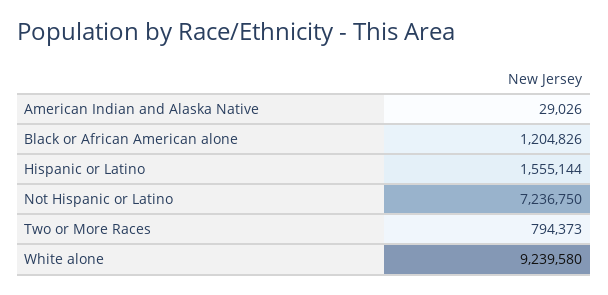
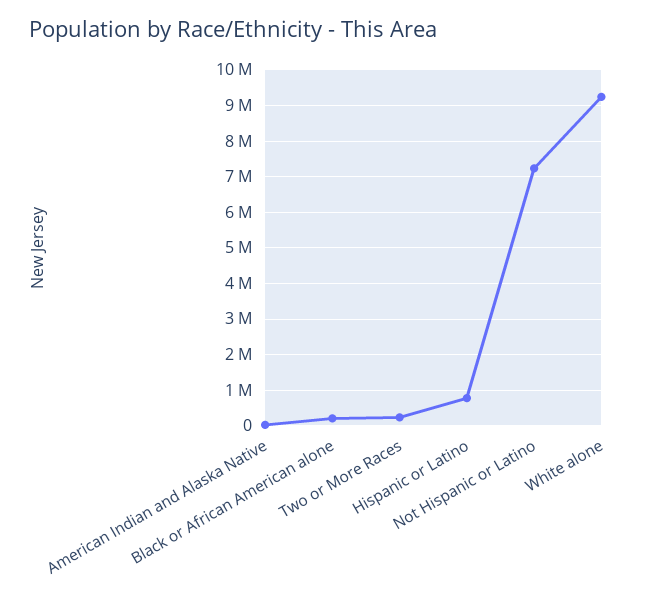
Black or African American alone: 1204826 -> 200000
Hispanic or Latino: 1555144 -> 800000
Two or More Races: 794373 -> 200000

